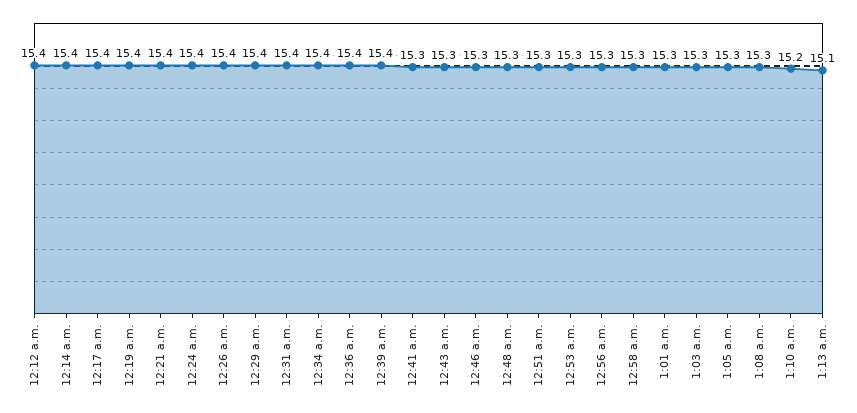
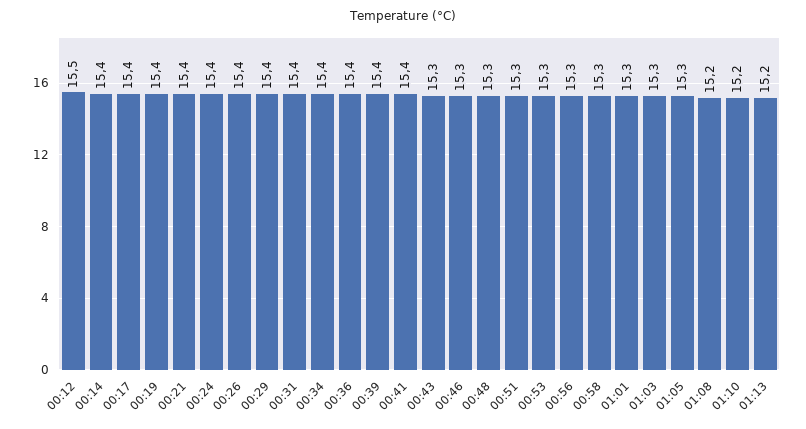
12:12 a.m.: 15.4 -> 15.5
12:41 a.m.: 15.3 -> 15.4
1:08 a.m.: 15.3 -> 15.2
1:13 a.m.: 15.1 -> 15.2

